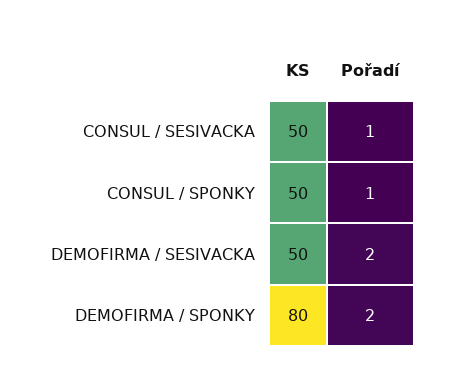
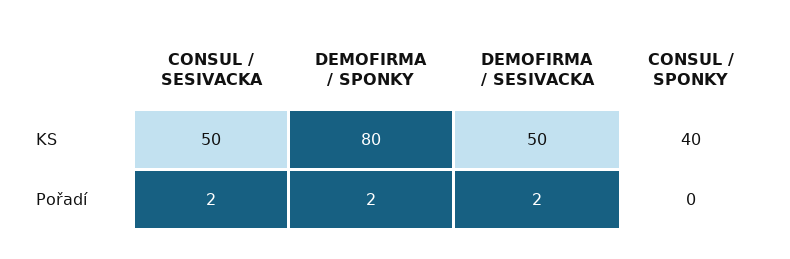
Pořadí, CONSUL / SESIVACKA: 1 -> 2
KS, CONSUL / SPONKY: 50 -> 40
Pořadí, CONSUL / SPONKY: 1 -> 0

